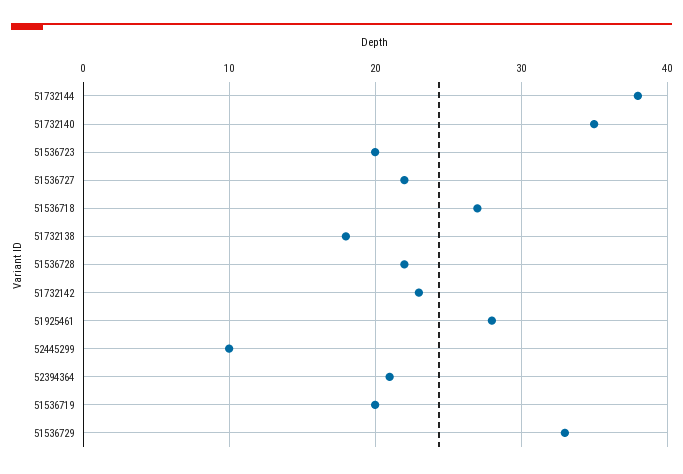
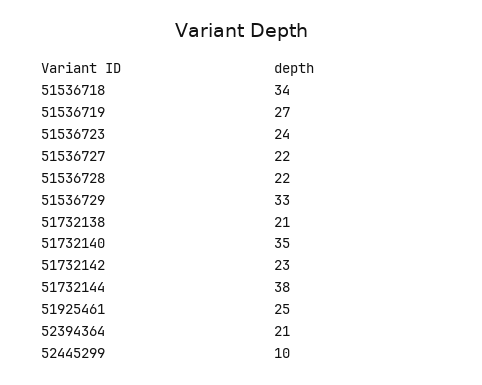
51536723: 20 -> 24
51536718: 27 -> 34
51732138: 18 -> 21
51925461: 28 -> 25
51536719: 20 -> 27

